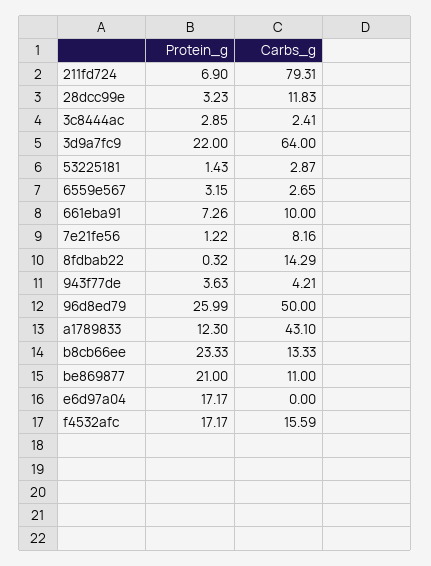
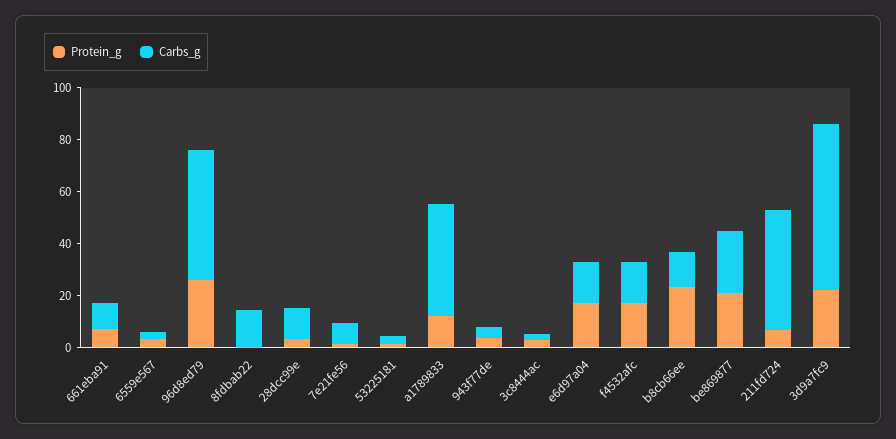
Carbs_g, 211fd724: 79.31 -> 45
Carbs_g, be869877: 11 -> 25
Carbs_g, e6d97a04: 0 -> 15

